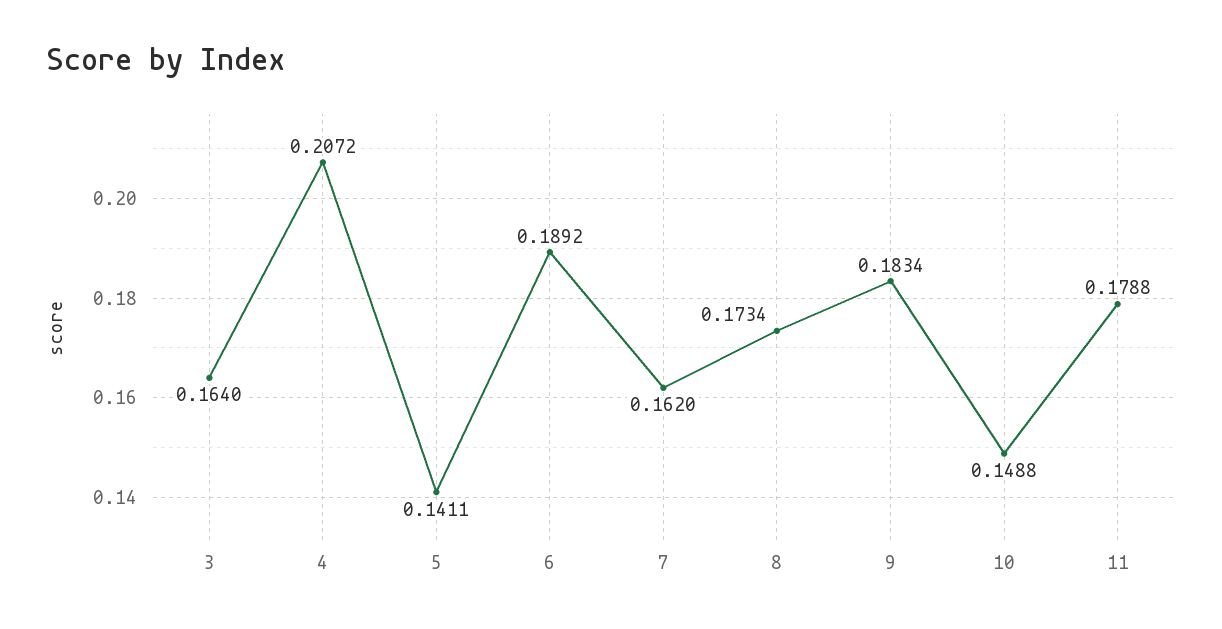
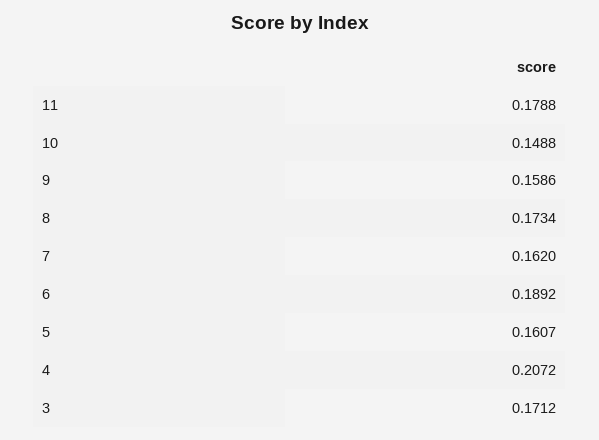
3: 0.164 -> 0.1712
5: 0.1411 -> 0.1607
9: 0.1834 -> 0.1586

